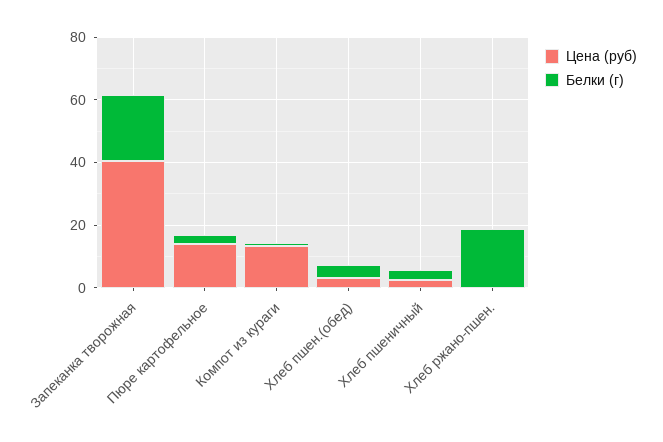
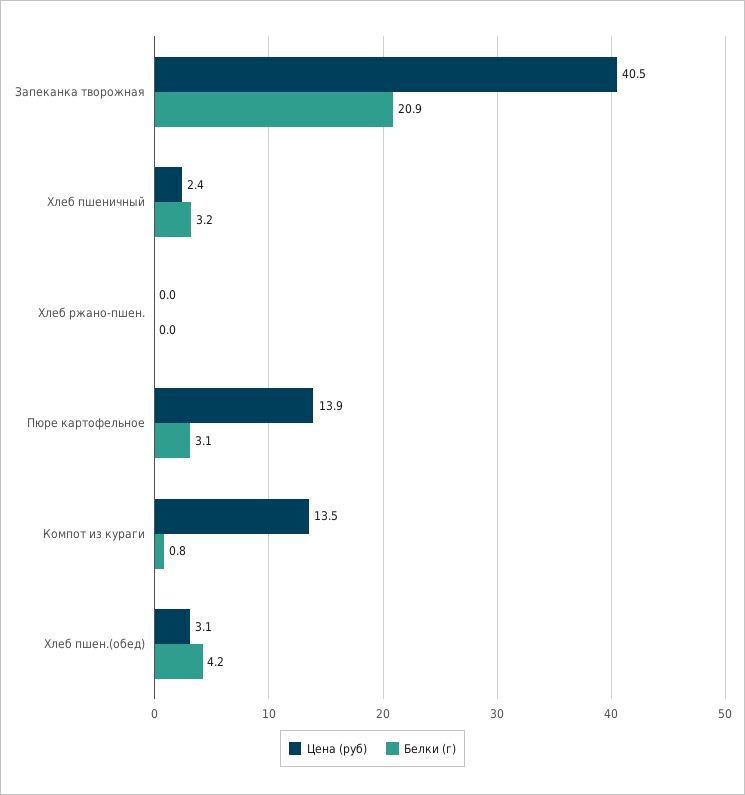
Белки (г), Хлеб ржано-пшен.: 20 -> 0

